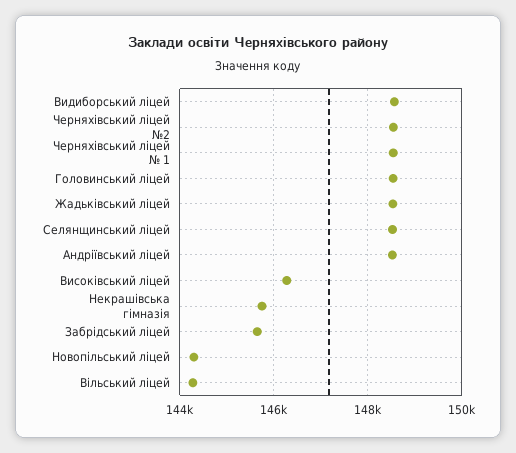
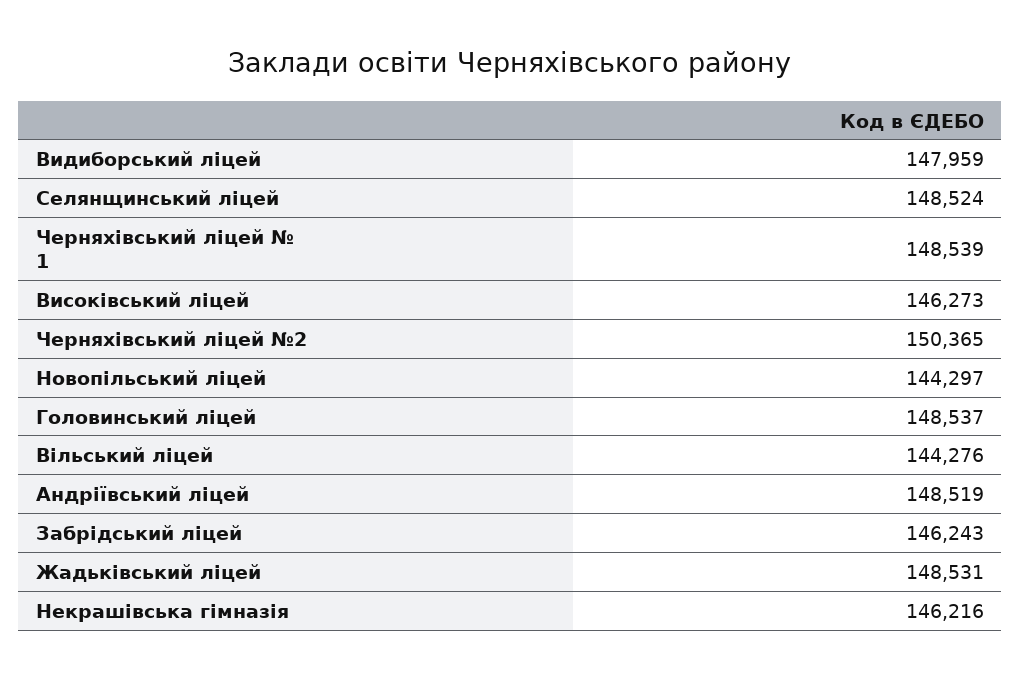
Видиборський ліцей: 148600 -> 147959
Черняхівський ліцей №2: 148600 -> 150365
Некрашівська гімназія: 145800 -> 146216
Забрідський ліцей: 145600 -> 146243

